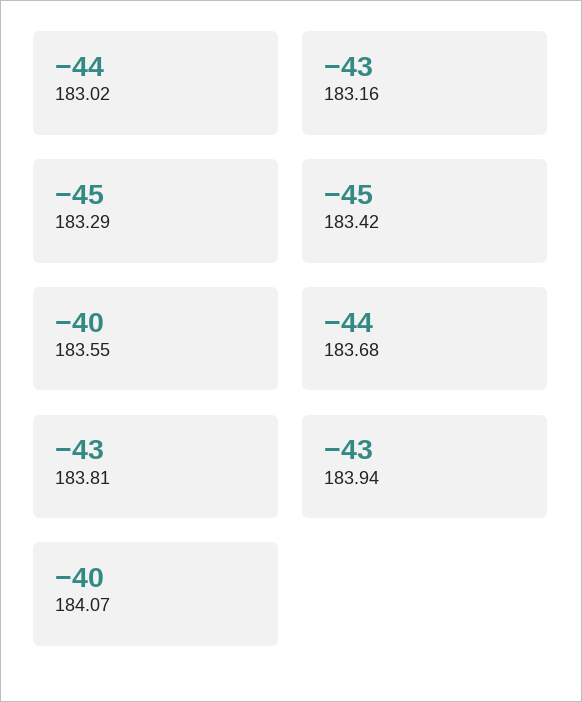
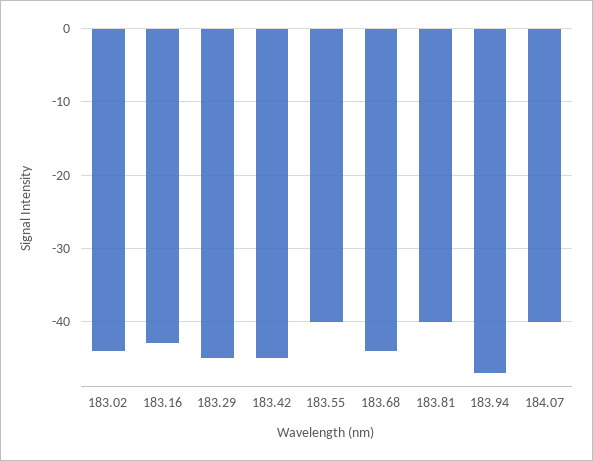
183.81: -43 -> -40
183.94: -43 -> -47

